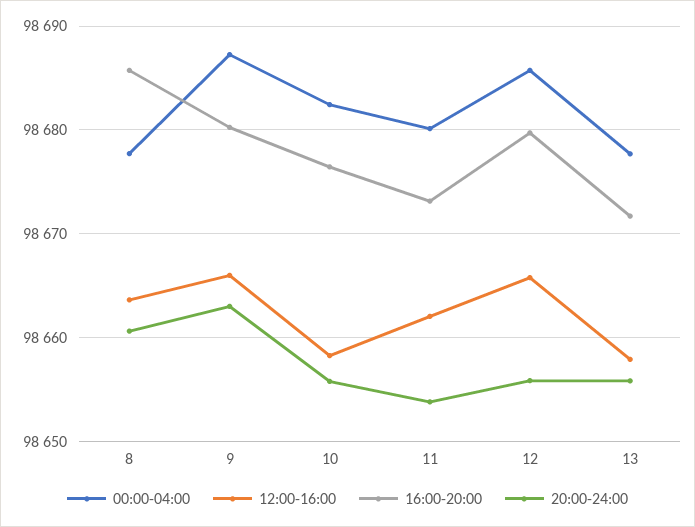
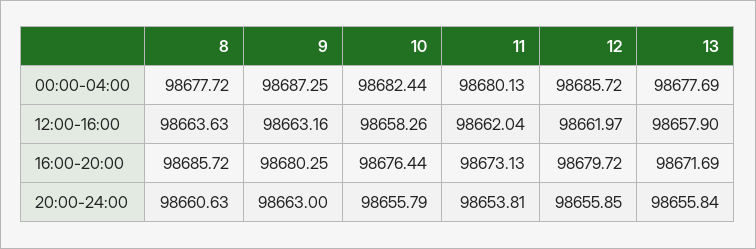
12:00-16:00, 9: 98666 -> 98663.16
12:00-16:00, 12: 98666 -> 98661.97

